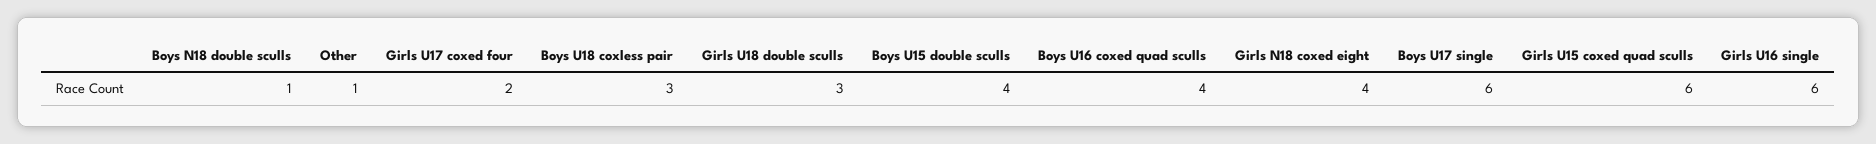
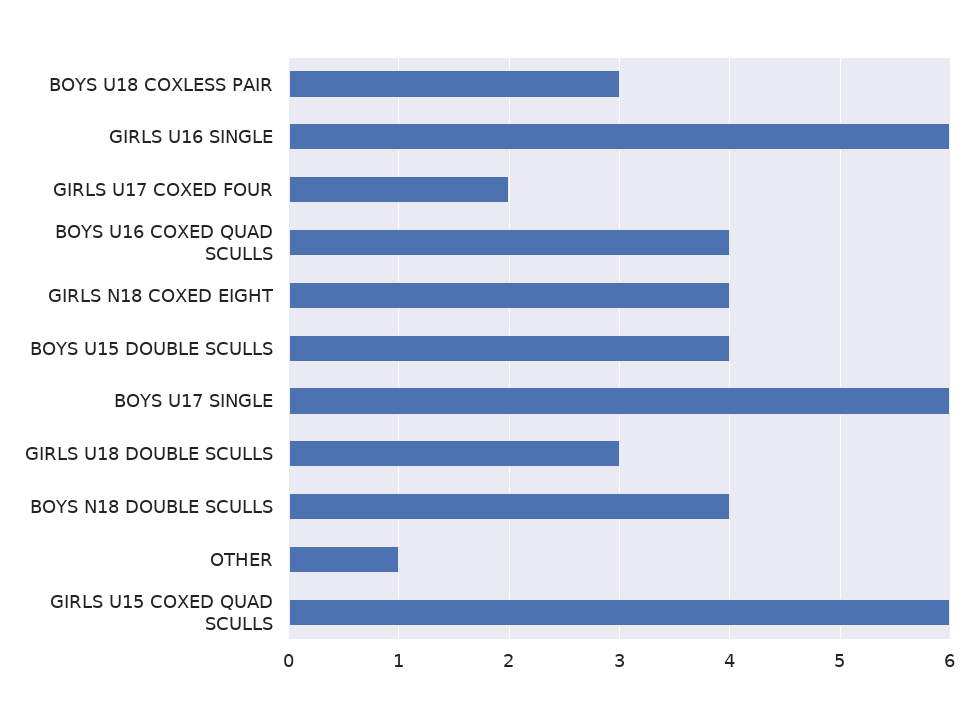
Boys N18 double sculls: 1 -> 4

